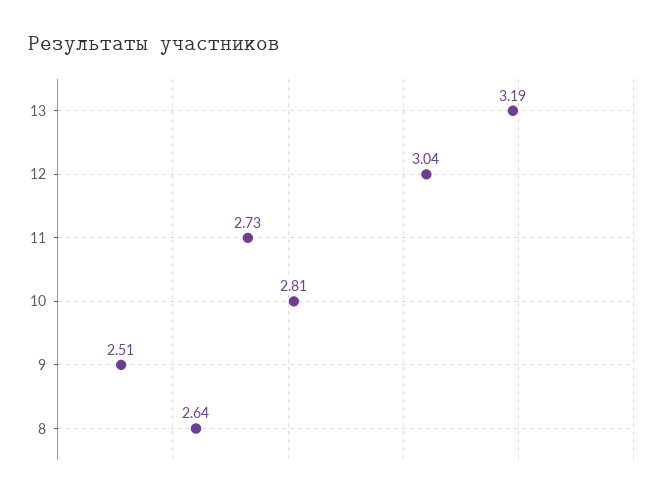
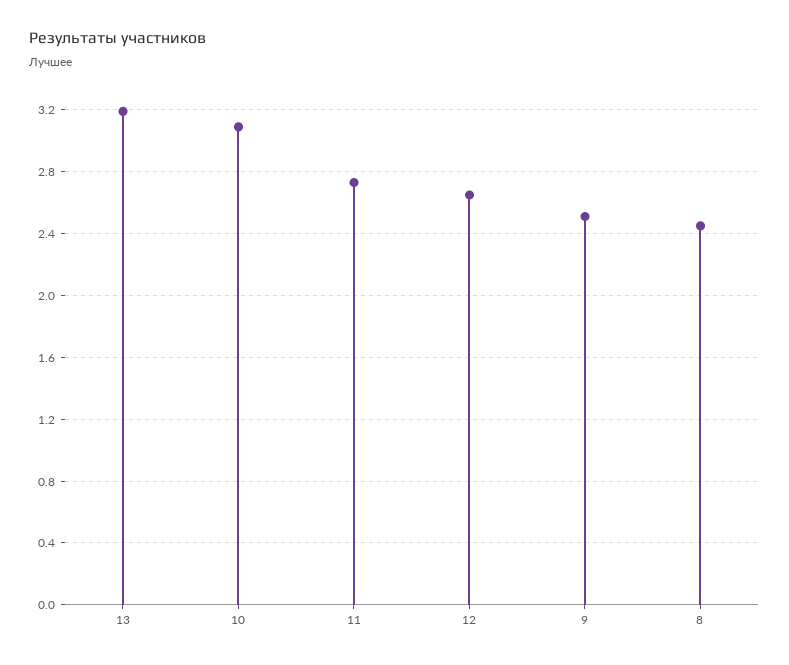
12: 3.04 -> 2.65
10: 2.81 -> 3.1
8: 2.64 -> 2.45

